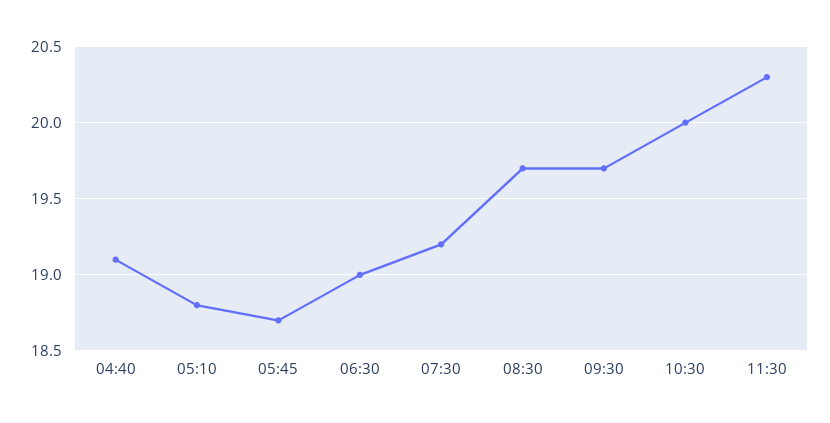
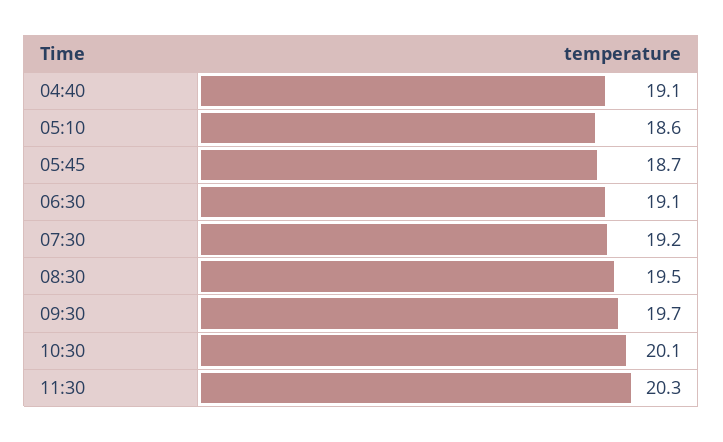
05:10: 18.8 -> 18.6
06:30: 19 -> 19.1
08:30: 19.7 -> 19.5
10:30: 20 -> 20.1

